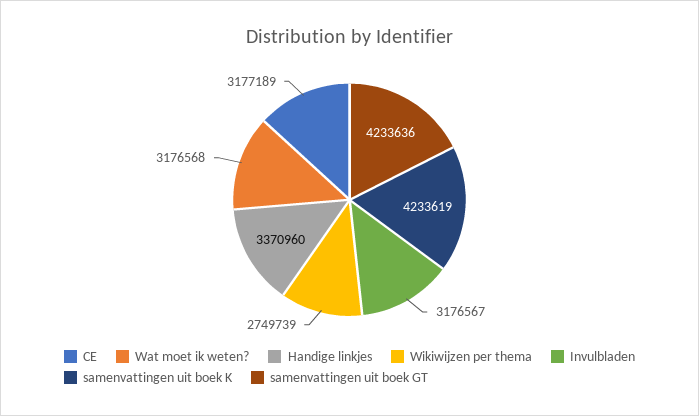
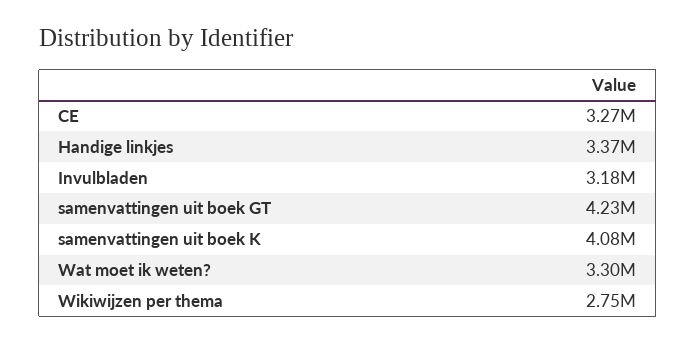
CE: 3177189 -> 3270000
Wat moet ik weten?: 3176568 -> 3300000
samenvattingen uit boek K: 4233619 -> 4080000

